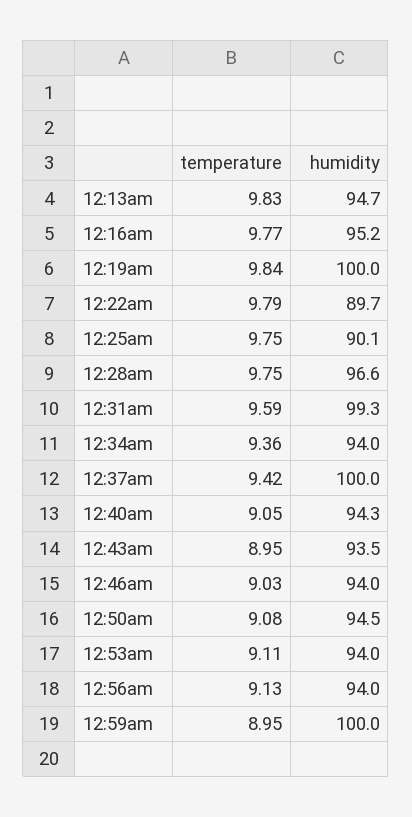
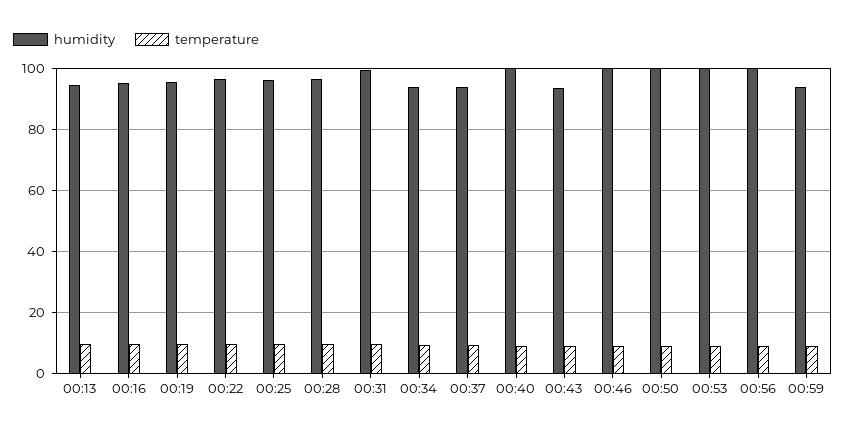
humidity, 12:19am: 100 -> 96
humidity, 12:22am: 89.7 -> 96
humidity, 12:25am: 90.1 -> 96
humidity, 12:37am: 100 -> 94
humidity, 12:40am: 94.3 -> 100
humidity, 12:46am: 94 -> 100
humidity, 12:50am: 94.5 -> 100
humidity, 12:53am: 94 -> 100
humidity, 12:56am: 94 -> 100
humidity, 12:59am: 100 -> 94

